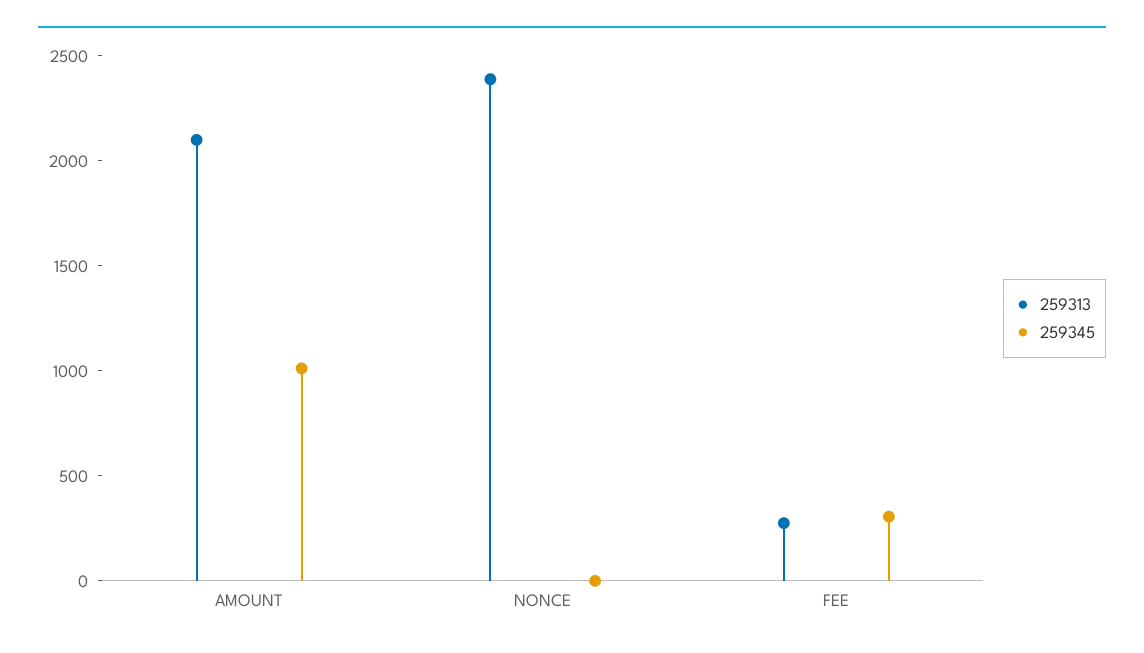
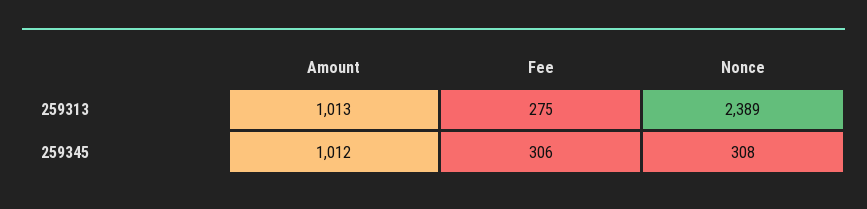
259313, AMOUNT: 2100 -> 1013
259345, NONCE: 0 -> 308

